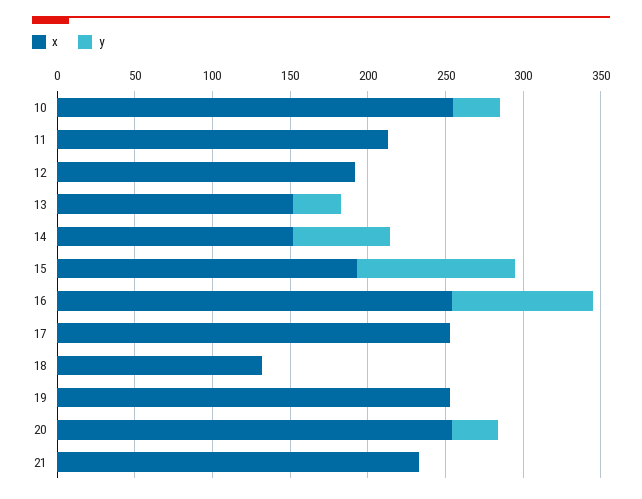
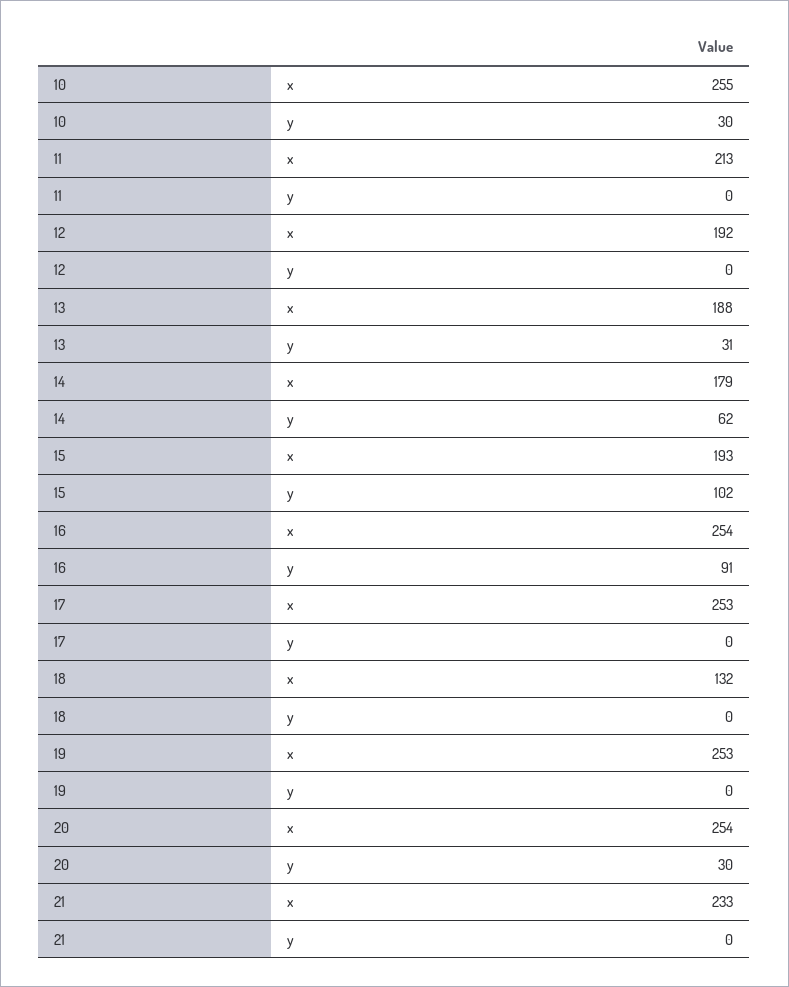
x, 13: 150 -> 188
x, 14: 150 -> 179

